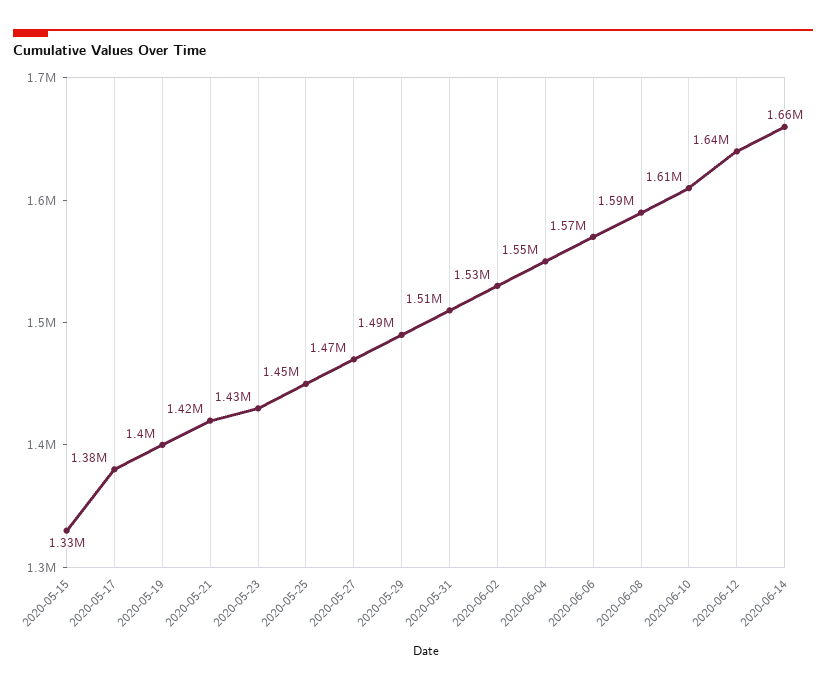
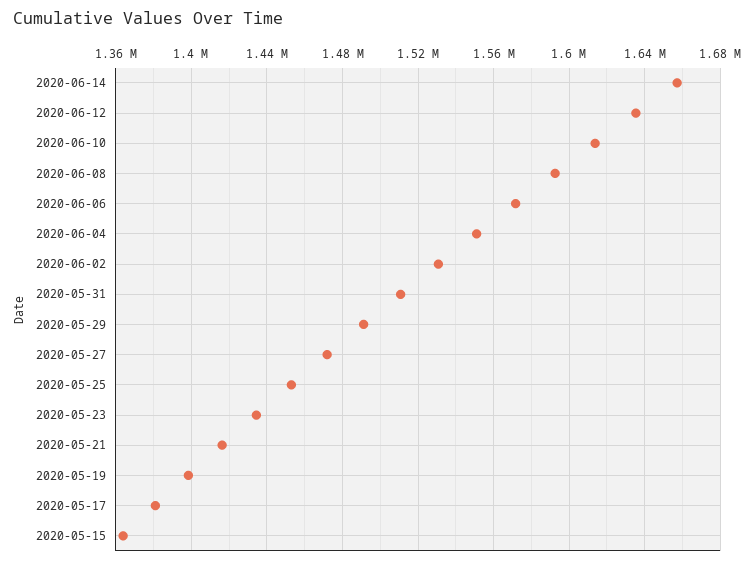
2020-05-15: 1330000 -> 1365000

